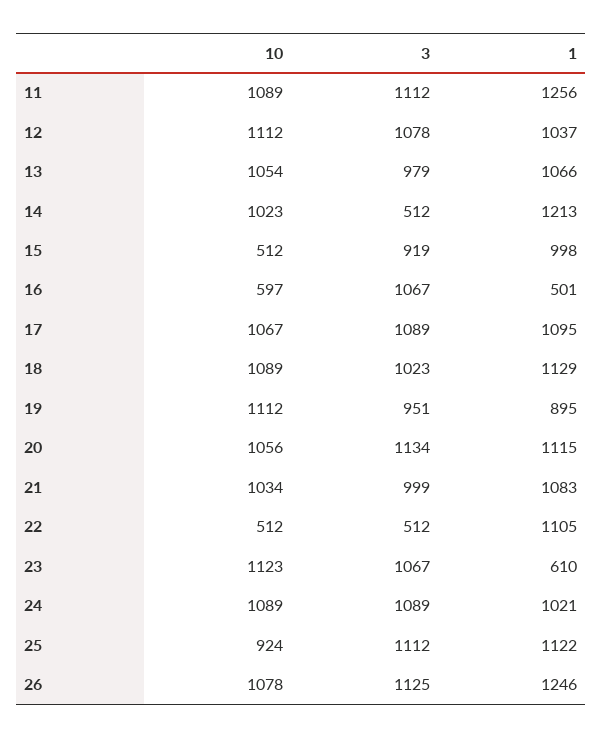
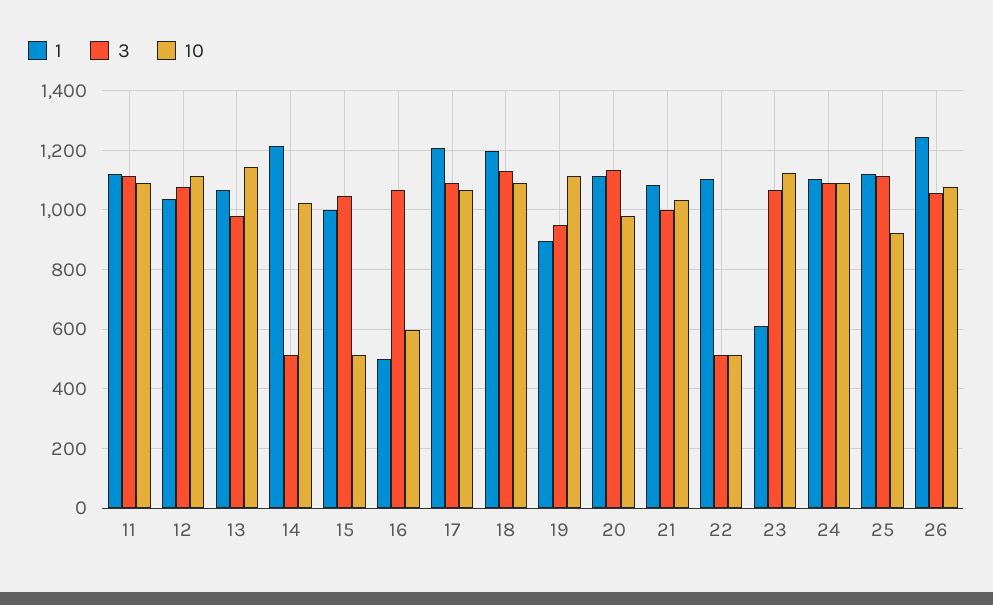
1, 11: 1256 -> 1125
10, 13: 1054 -> 1150
3, 15: 919 -> 1050
1, 17: 1095 -> 1200
3, 18: 1023 -> 1125
1, 18: 1129 -> 1200
10, 20: 1056 -> 975
1, 24: 1021 -> 1100
3, 26: 1125 -> 1050

